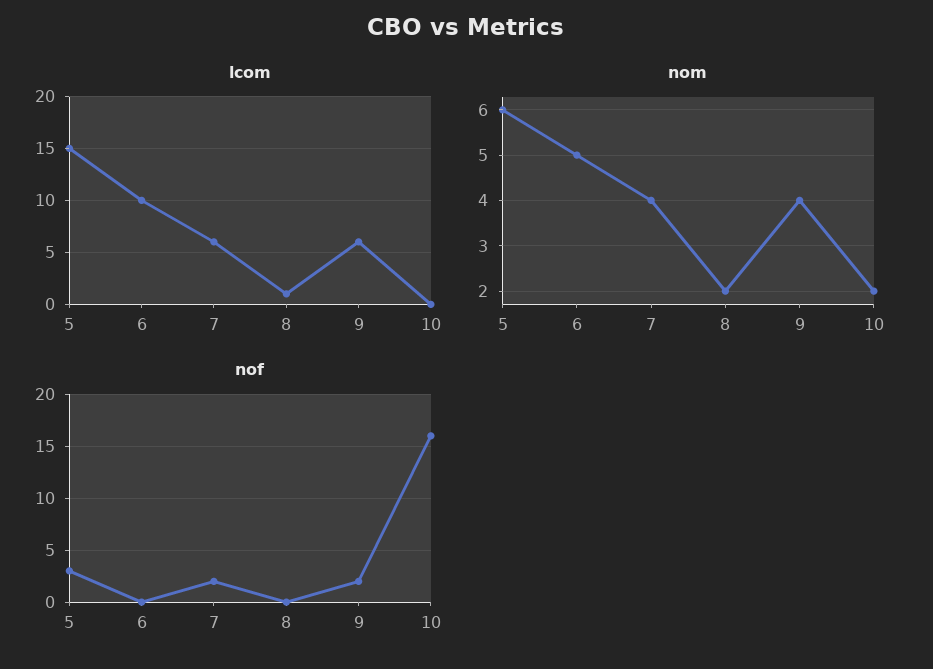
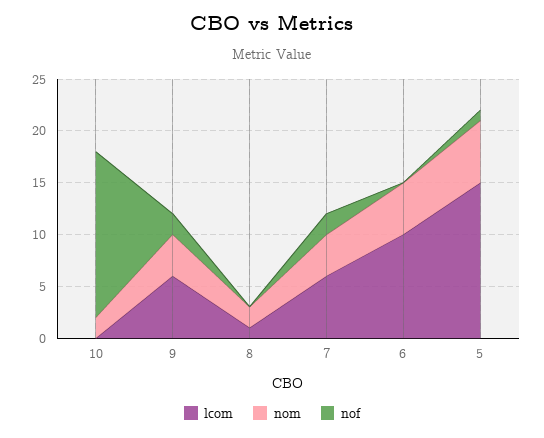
nof, 5: 3 -> 1

